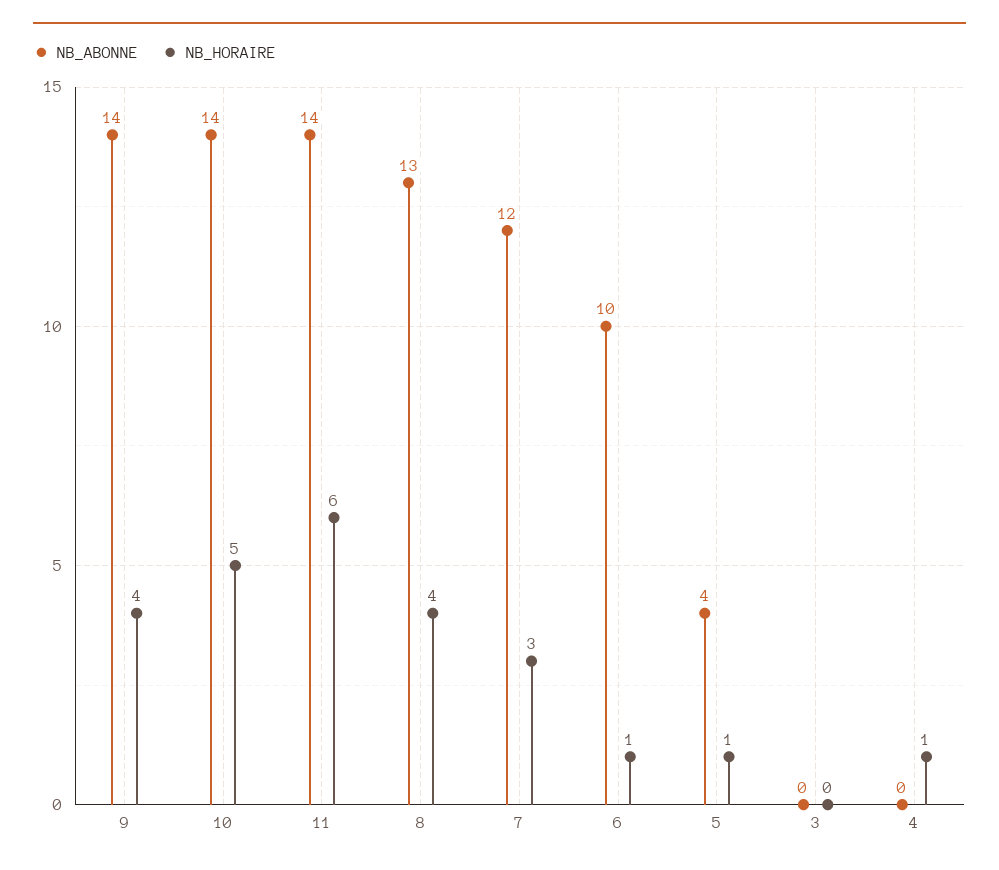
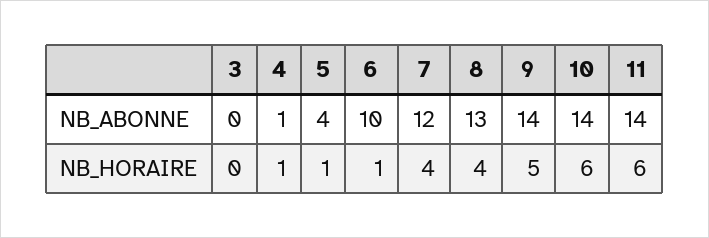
NB_HORAIRE, 9: 4 -> 5
NB_HORAIRE, 10: 5 -> 6
NB_HORAIRE, 7: 3 -> 4
NB_ABONNE, 4: 0 -> 1

